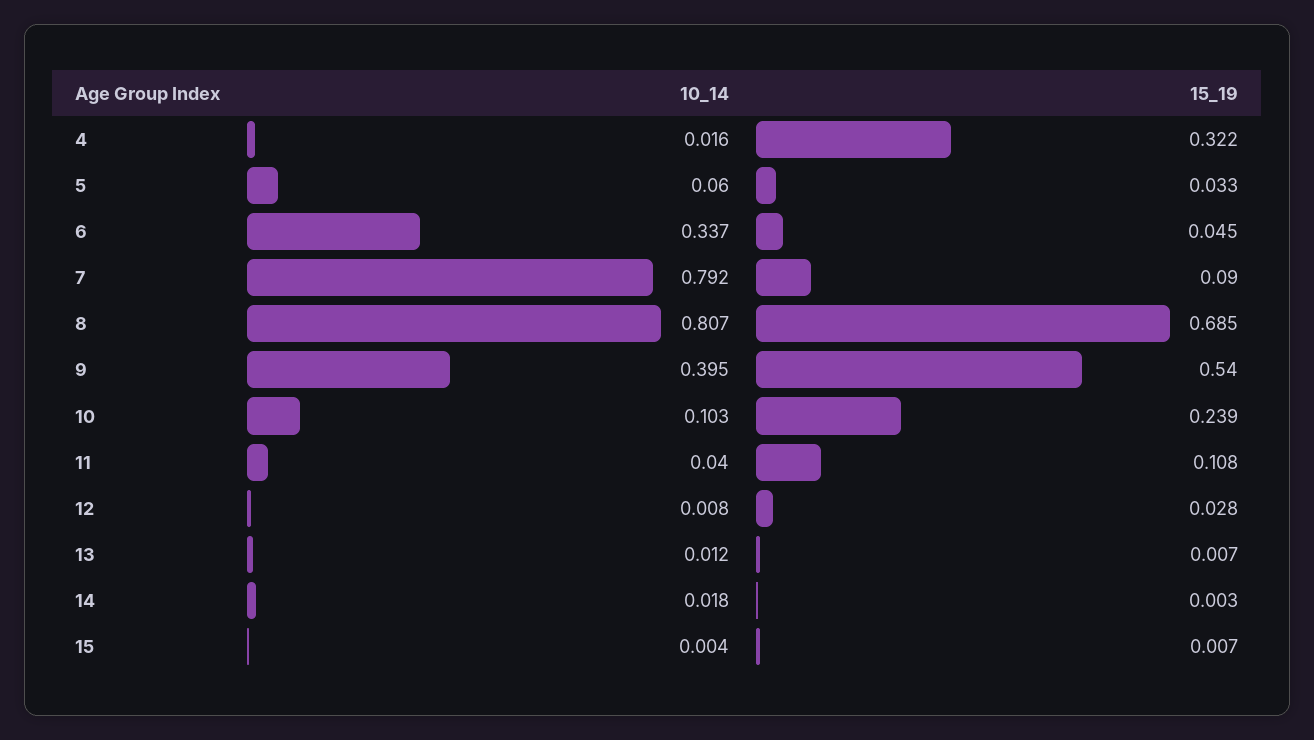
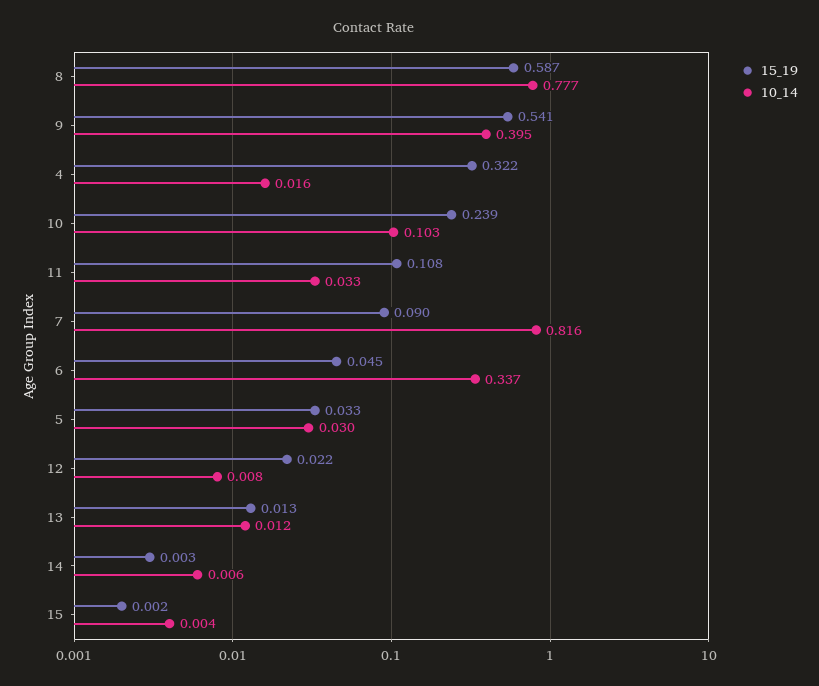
10_14, 5: 0.06 -> 0.03
10_14, 7: 0.792 -> 0.816
10_14, 8: 0.807 -> 0.777
15_19, 8: 0.685 -> 0.587
15_19, 9: 0.54 -> 0.541
10_14, 11: 0.04 -> 0.033
15_19, 12: 0.028 -> 0.022
15_19, 13: 0.007 -> 0.013
10_14, 14: 0.018 -> 0.006
15_19, 15: 0.007 -> 0.002

